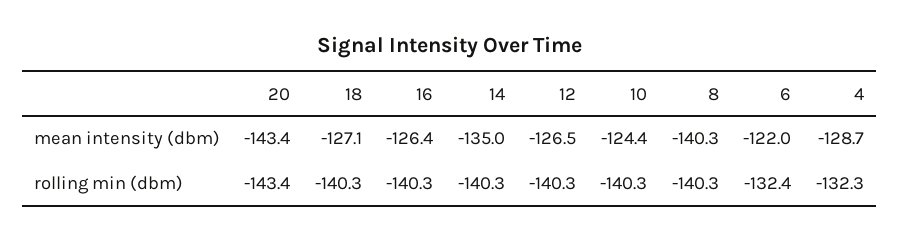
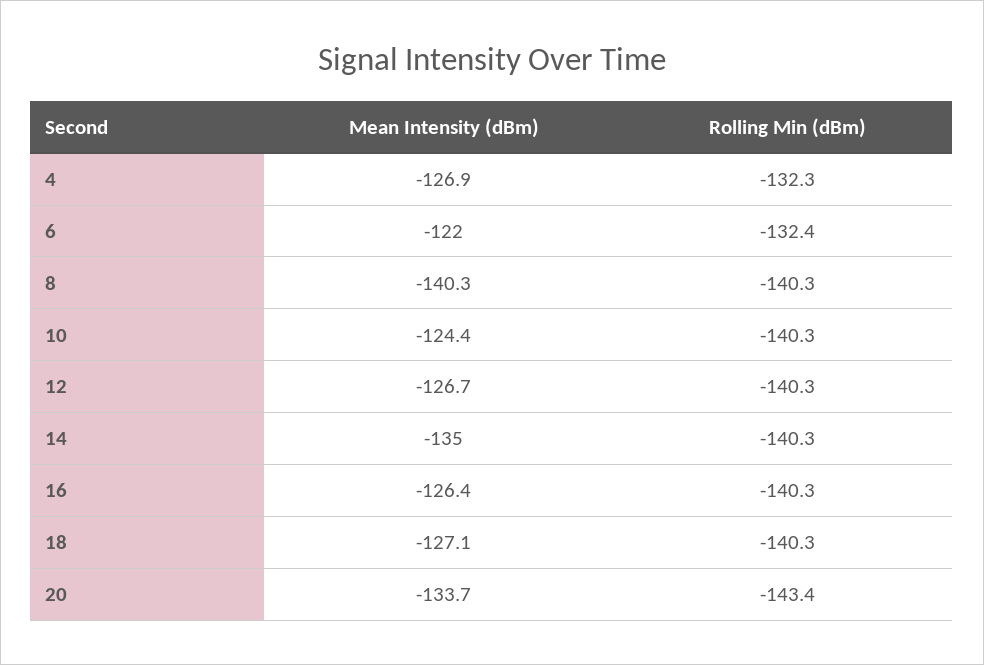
20, mean intensity (dbm): -143.4 -> -133.7
12, mean intensity (dbm): -126.5 -> -126.7
4, mean intensity (dbm): -128.7 -> -126.9

